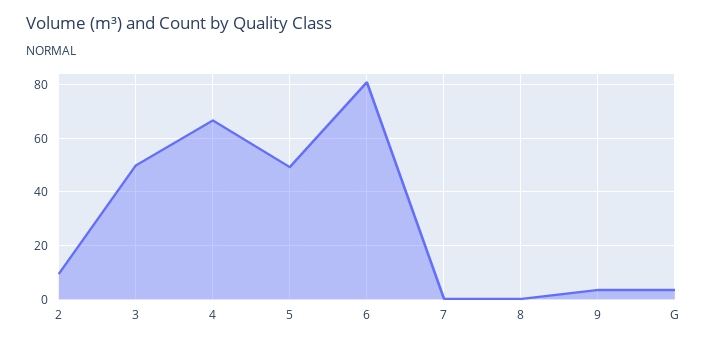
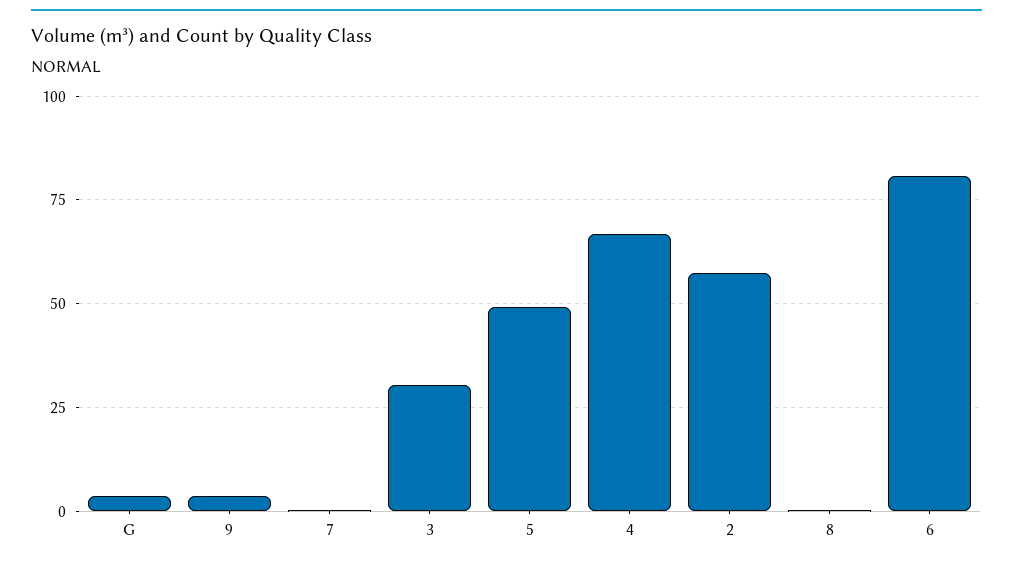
2: 10 -> 57.5
3: 50 -> 30

